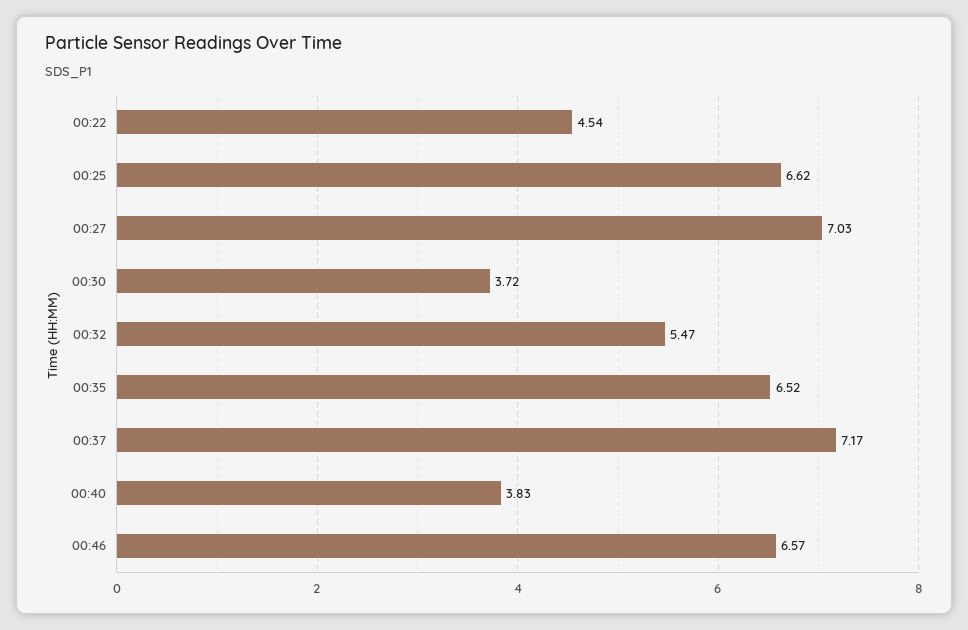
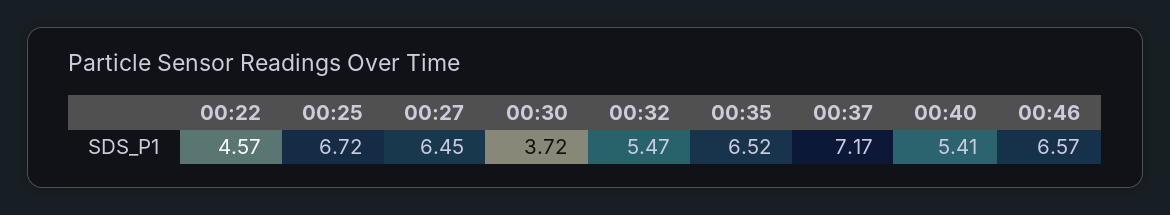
00:22: 4.54 -> 4.57
00:25: 6.62 -> 6.72
00:27: 7.03 -> 6.45
00:40: 3.83 -> 5.41

